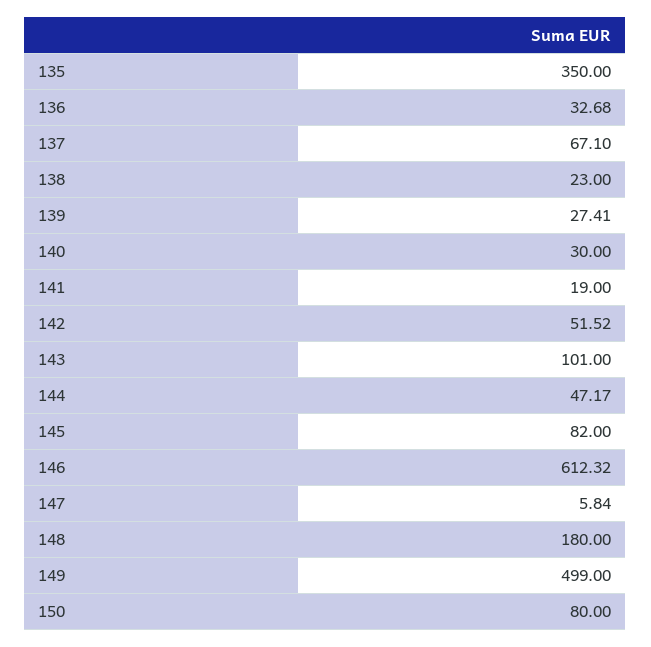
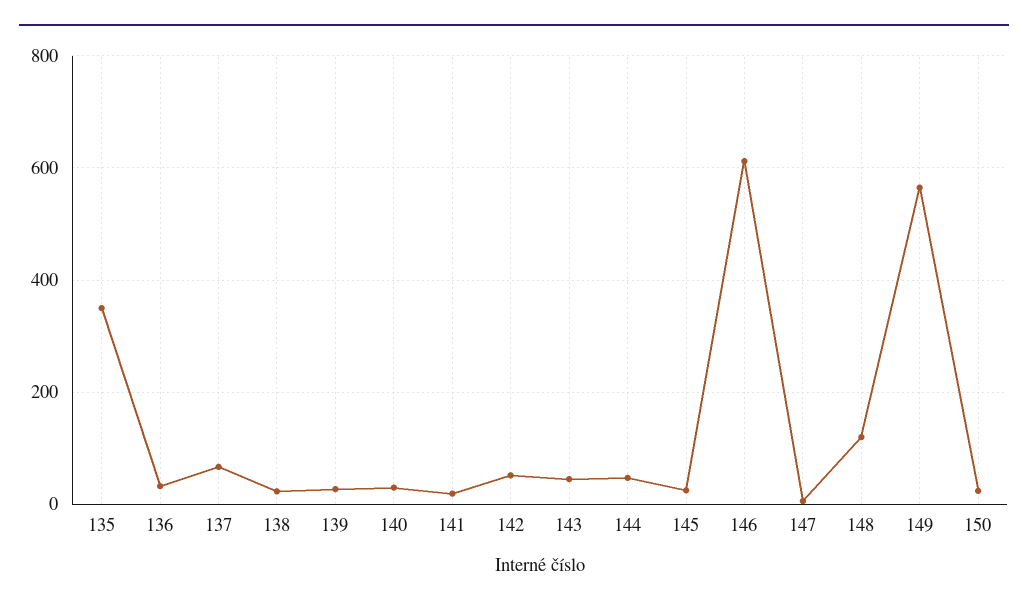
143: 101 -> 40
145: 82 -> 20
148: 180 -> 120
149: 499 -> 560
150: 80 -> 20

